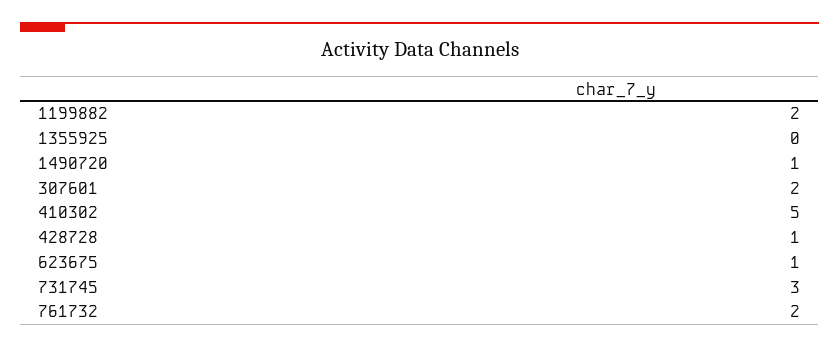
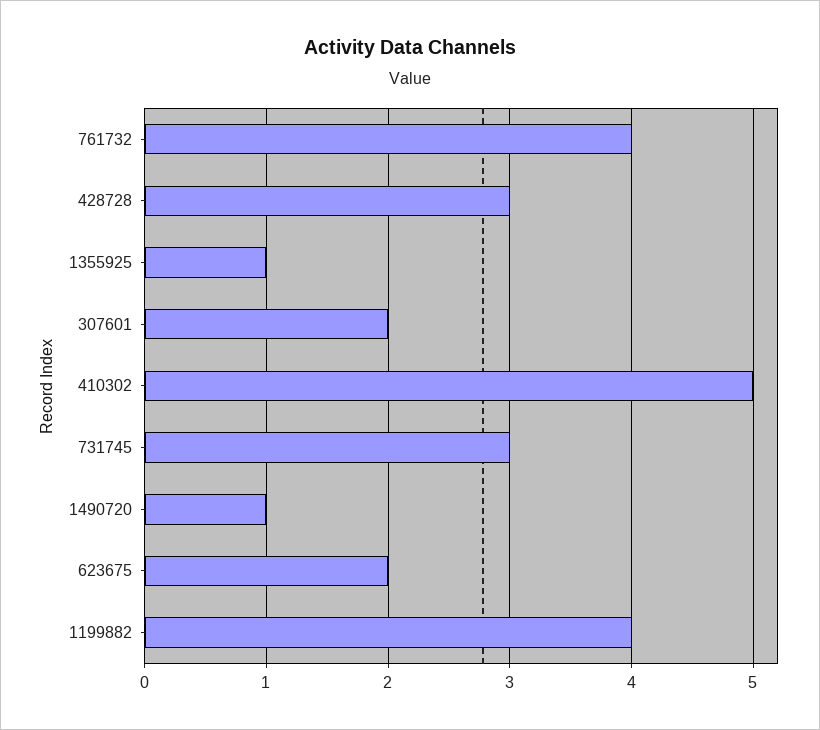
1199882: 2 -> 4
1355925: 0 -> 1
428728: 1 -> 3
623675: 1 -> 2
761732: 2 -> 4

